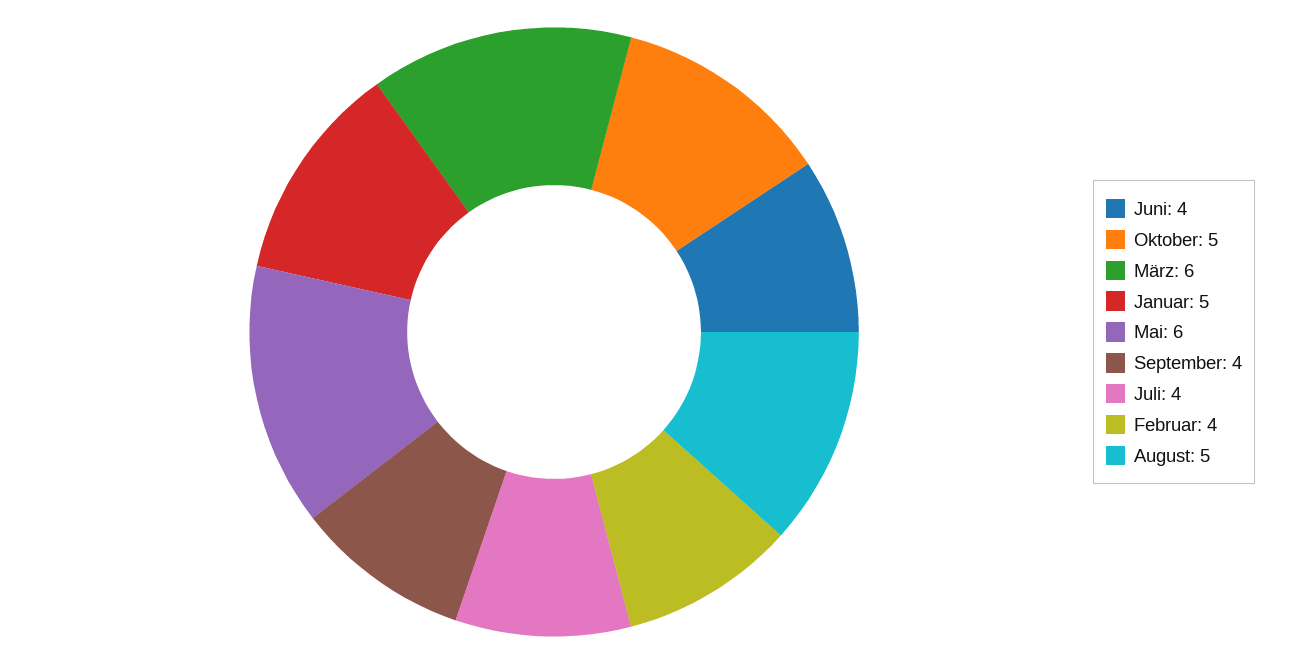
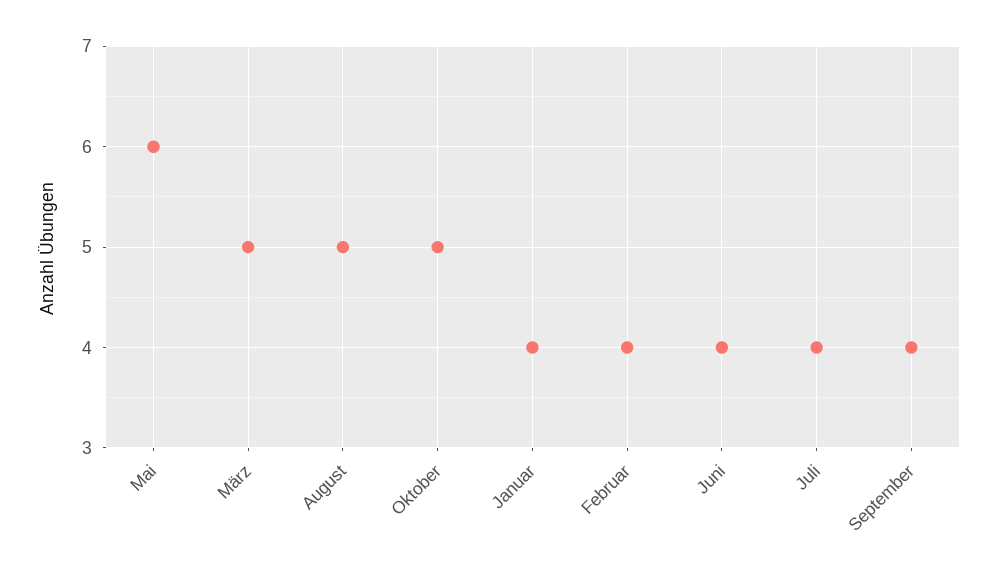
März: 6 -> 5
Januar: 5 -> 4

